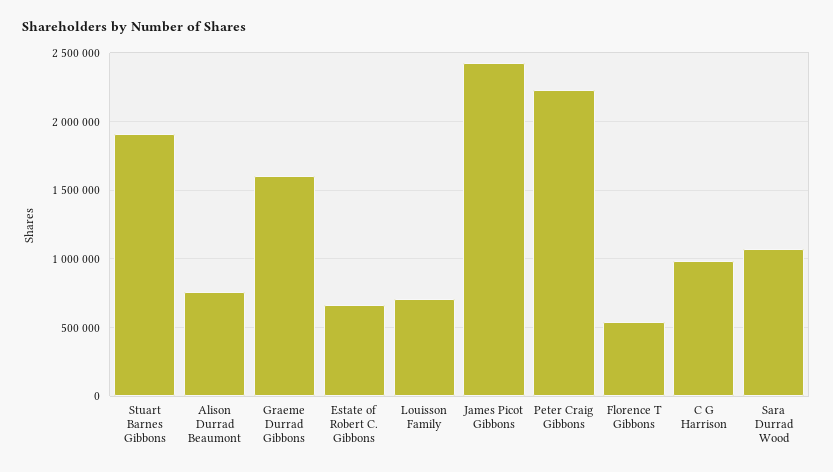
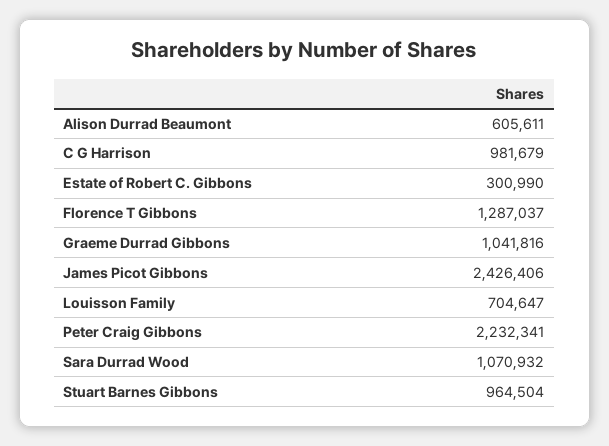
Stuart Barnes Gibbons: 1900000 -> 964504
Alison Durrad Beaumont: 750000 -> 605611
Graeme Durrad Gibbons: 1600000 -> 1041816
Estate of Robert C. Gibbons: 650000 -> 300990
Florence T Gibbons: 550000 -> 1287037

